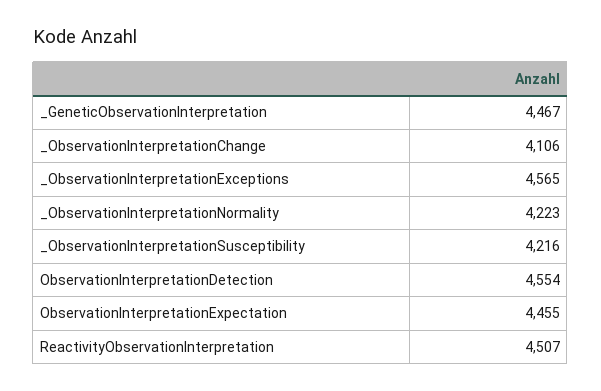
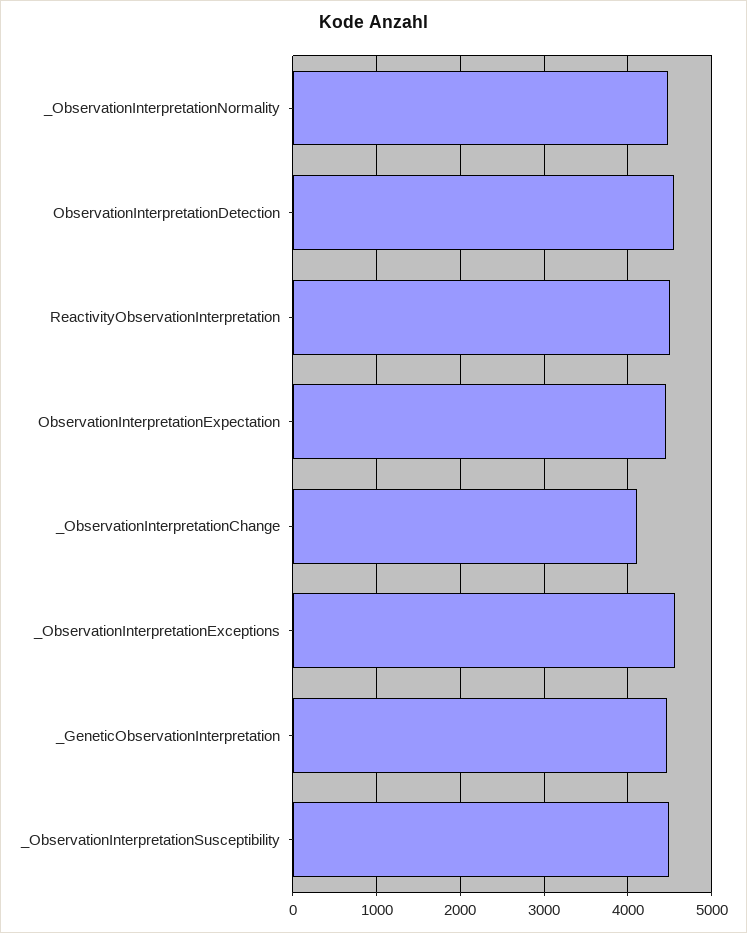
_ObservationInterpretationNormality: 4223 -> 4500
_ObservationInterpretationSusceptibility: 4216 -> 4500

